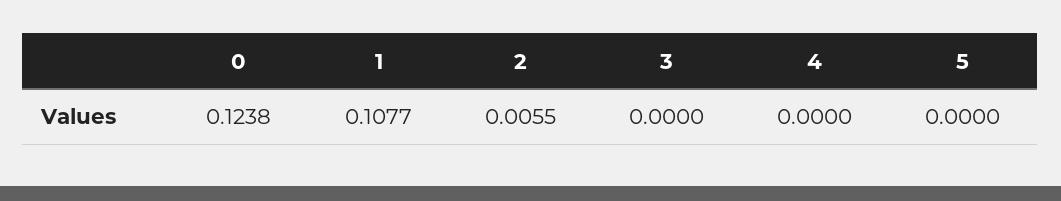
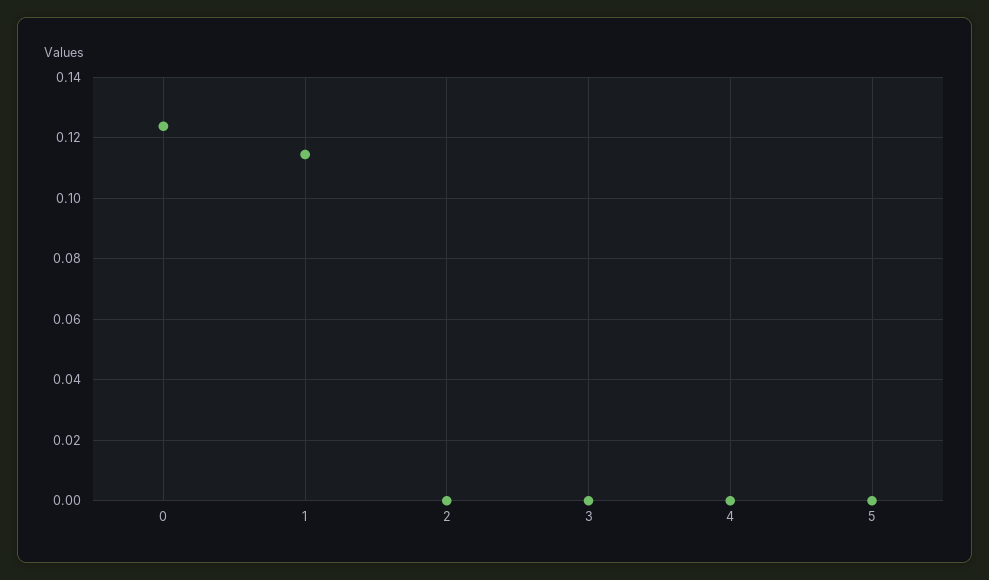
1: 0.1077 -> 0.114
2: 0.0055 -> 0

